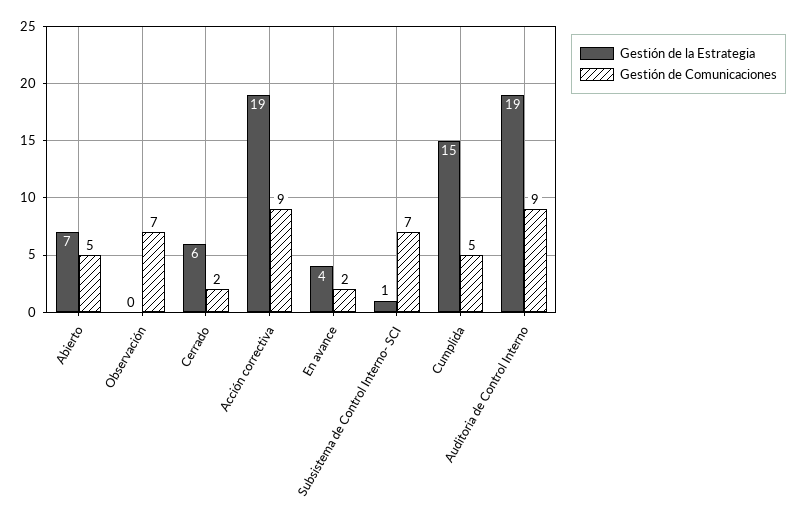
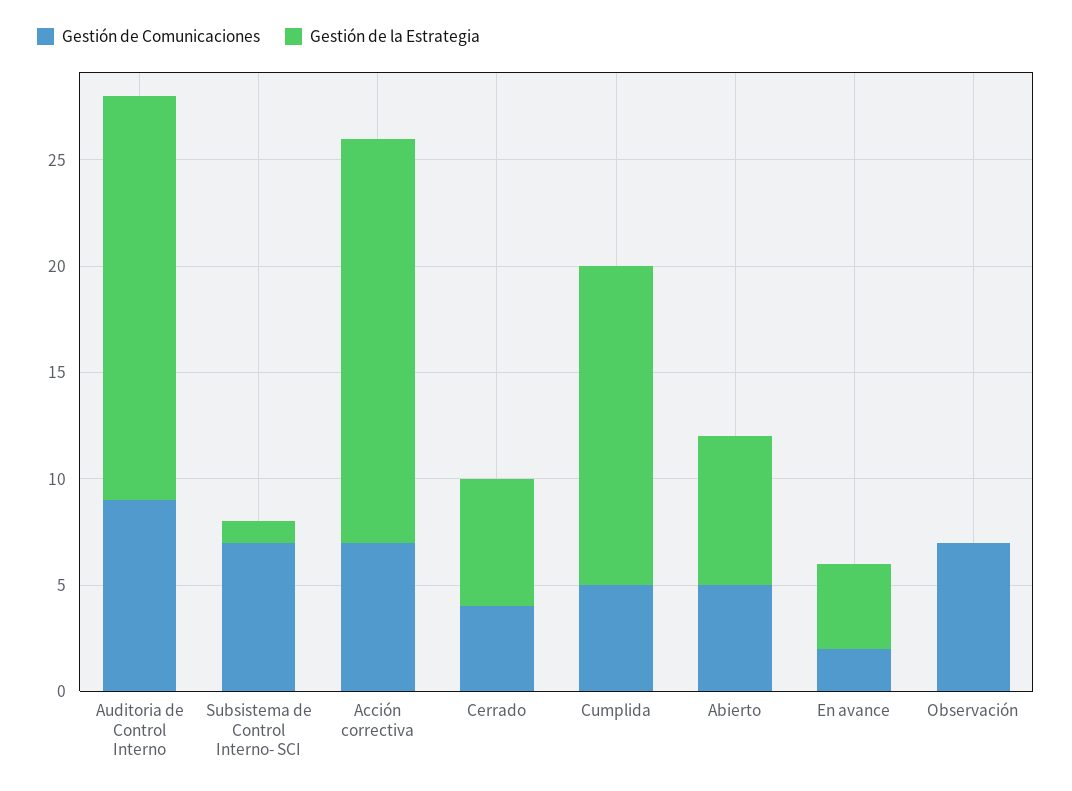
Gestión de Comunicaciones, Cerrado: 2 -> 4
Gestión de Comunicaciones, Acción correctiva: 9 -> 7

